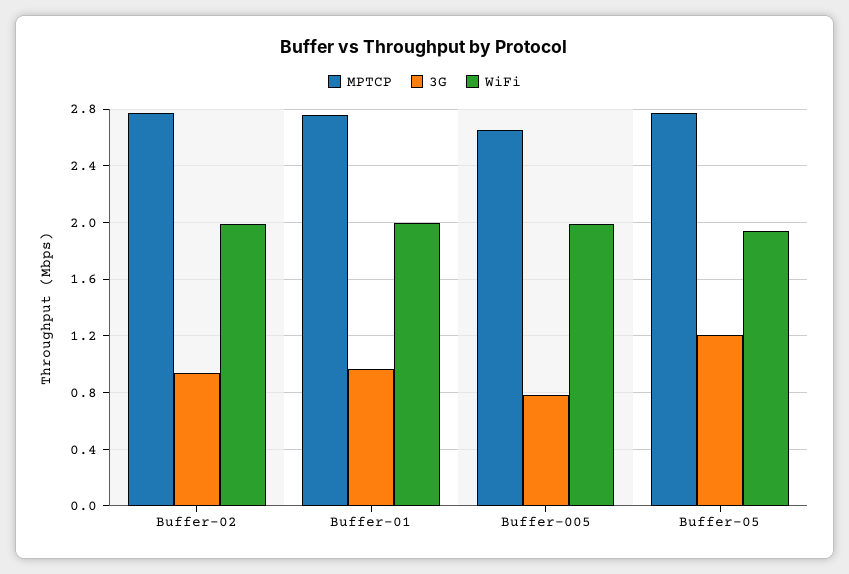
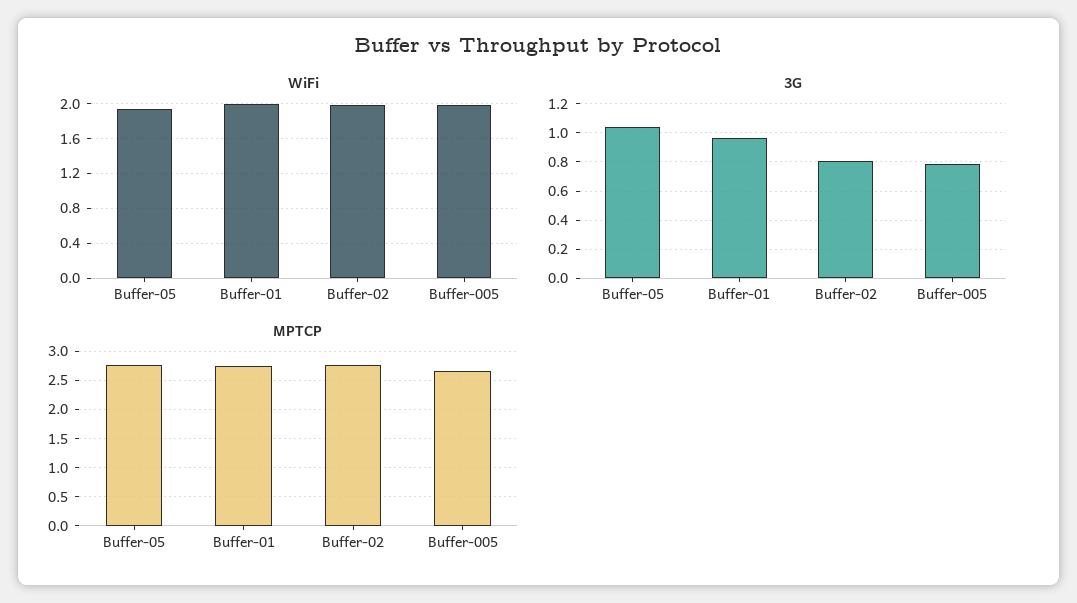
3G, Buffer-02: 0.95 -> 0.8
3G, Buffer-05: 1.2 -> 1.05

